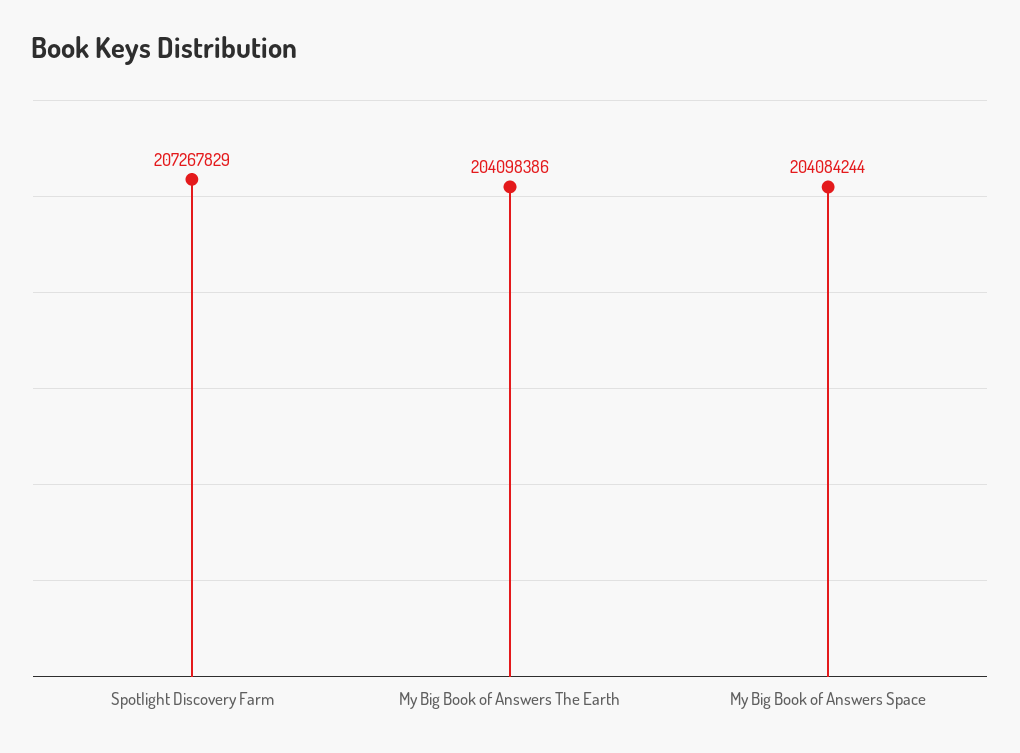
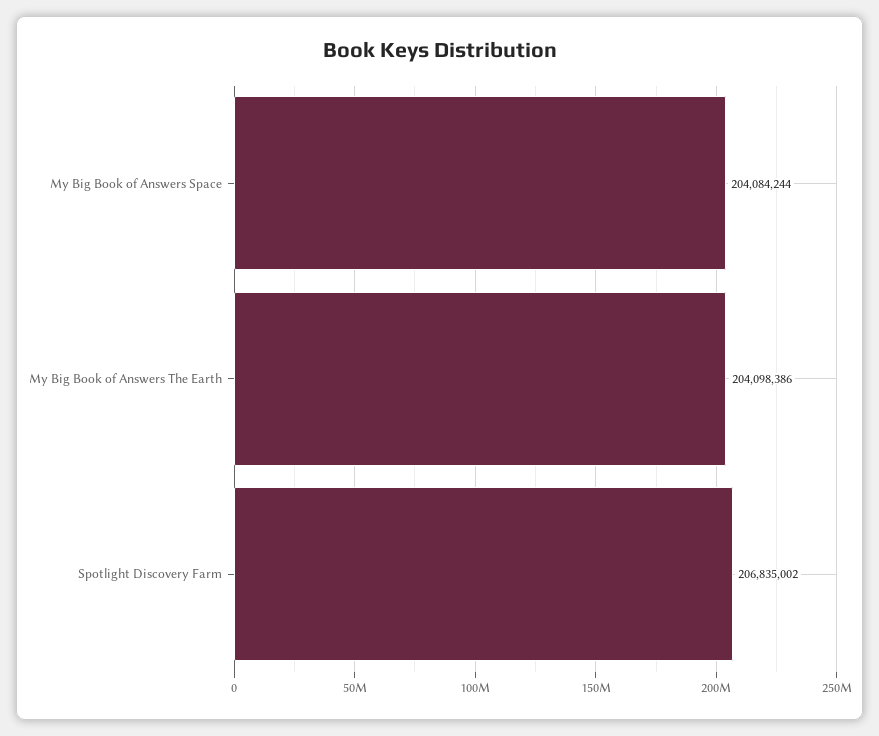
Spotlight Discovery Farm: 207267829 -> 206835002

